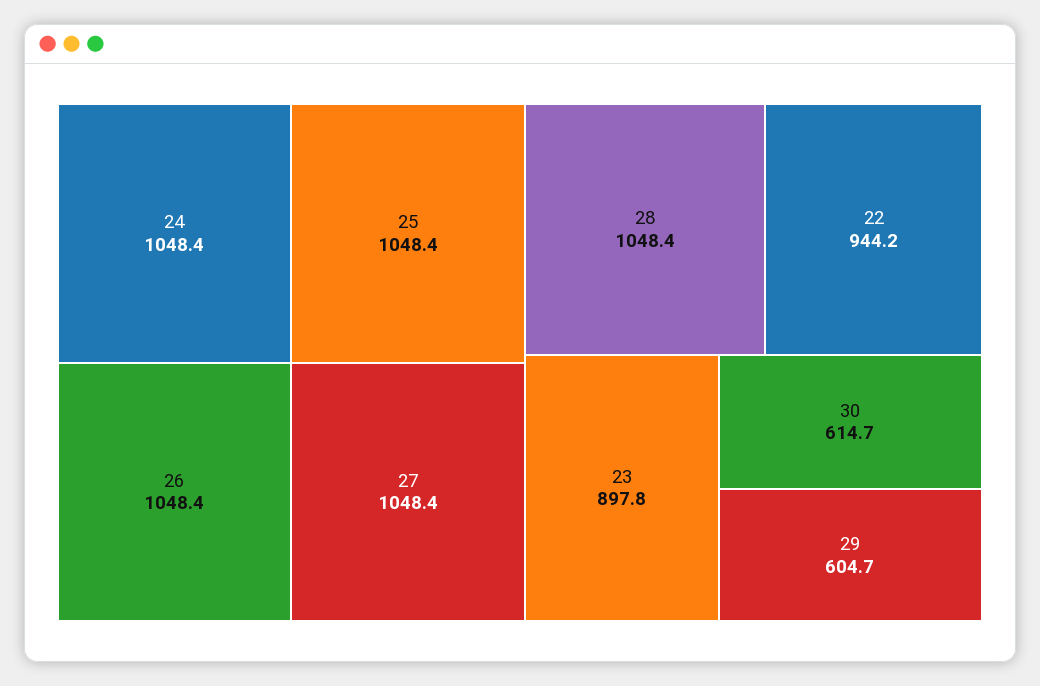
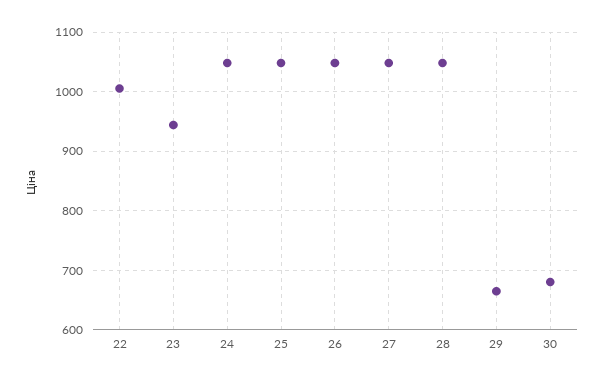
22: 944.2 -> 1000
23: 897.8 -> 940
30: 614.7 -> 680
29: 604.7 -> 660

